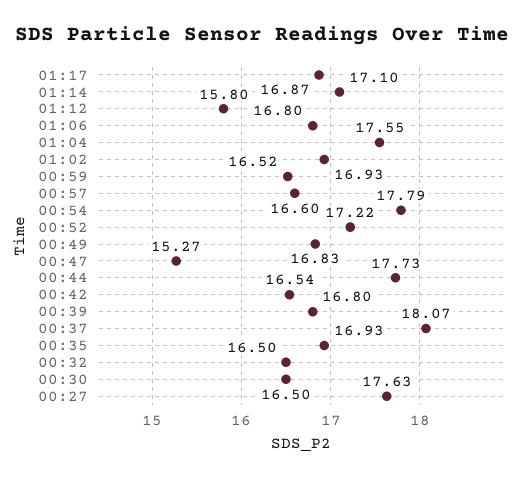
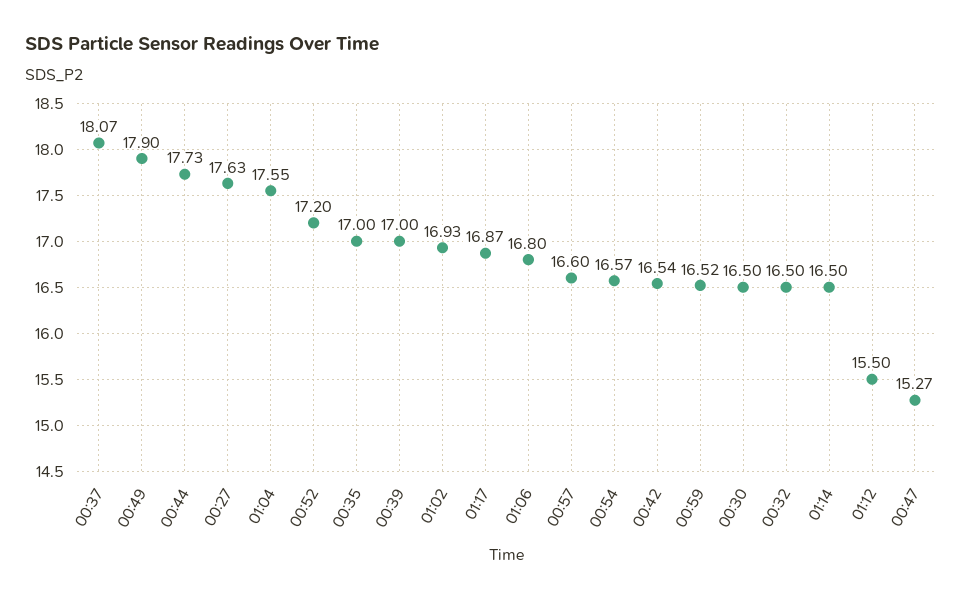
01:14: 17.1 -> 16.5
01:12: 15.8 -> 15.5
00:54: 17.79 -> 16.57
00:52: 17.22 -> 17.2
00:49: 16.83 -> 17.9
00:39: 16.8 -> 17
00:35: 16.93 -> 17

